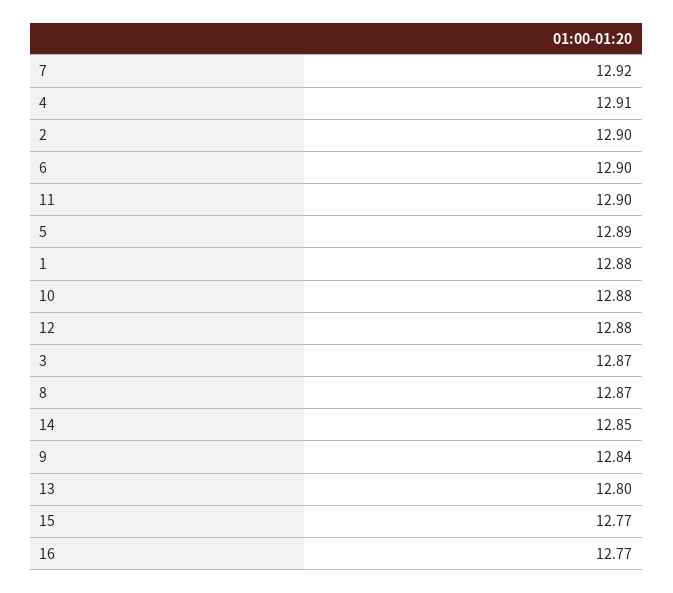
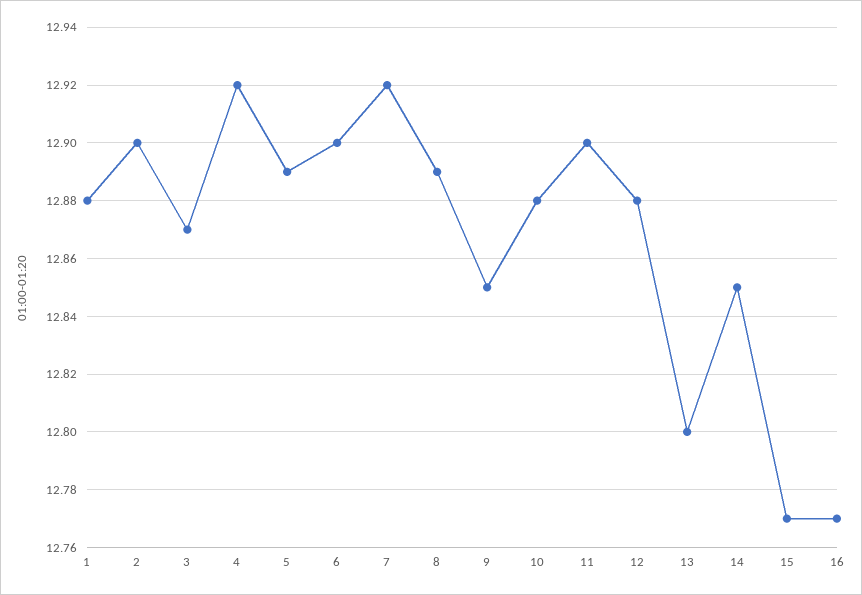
4: 12.91 -> 12.92
8: 12.87 -> 12.89
9: 12.84 -> 12.85

